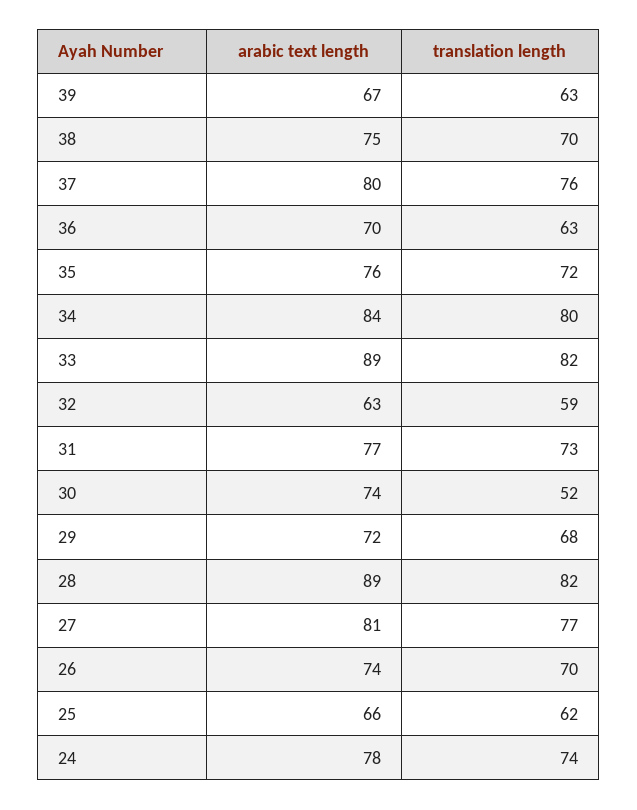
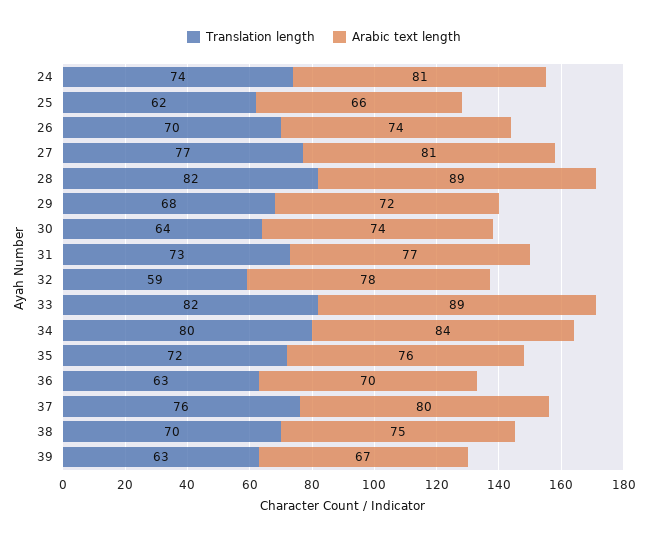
arabic text length, 32: 63 -> 78
translation length, 30: 52 -> 64
arabic text length, 24: 78 -> 81

